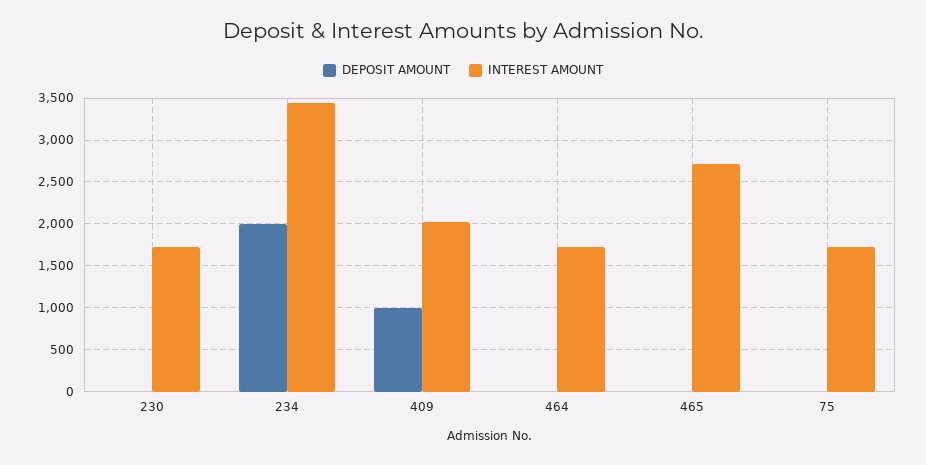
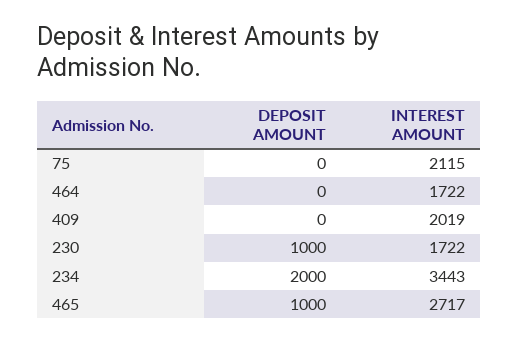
DEPOSIT AMOUNT, 230: 0 -> 1000
DEPOSIT AMOUNT, 409: 1000 -> 0
DEPOSIT AMOUNT, 465: 0 -> 1000
INTEREST AMOUNT, 75: 1700 -> 2115

